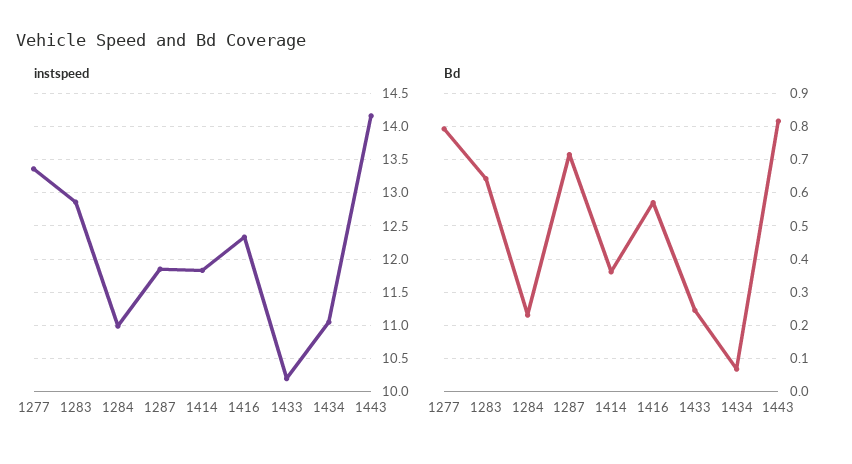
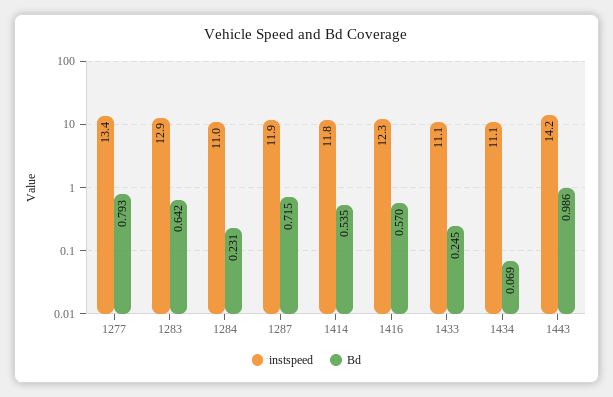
instspeed, 1433: 10.2 -> 11.1
Bd, 1414: 0.36 -> 0.535
Bd, 1443: 0.82 -> 0.986

